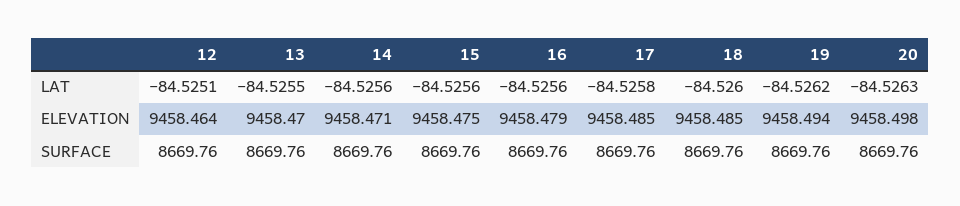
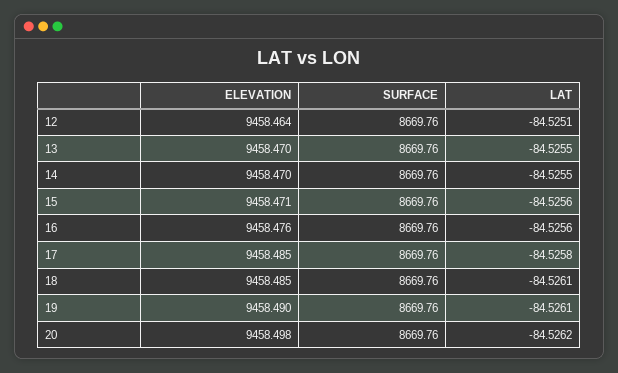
14, LAT: -84.5256 -> -84.5255
18, LAT: -84.526 -> -84.5261
19, LAT: -84.5262 -> -84.5261
20, LAT: -84.5263 -> -84.5262
14, ELEVATION: 9458.471 -> 9458.47
15, ELEVATION: 9458.475 -> 9458.471
16, ELEVATION: 9458.479 -> 9458.476
19, ELEVATION: 9458.494 -> 9458.49

